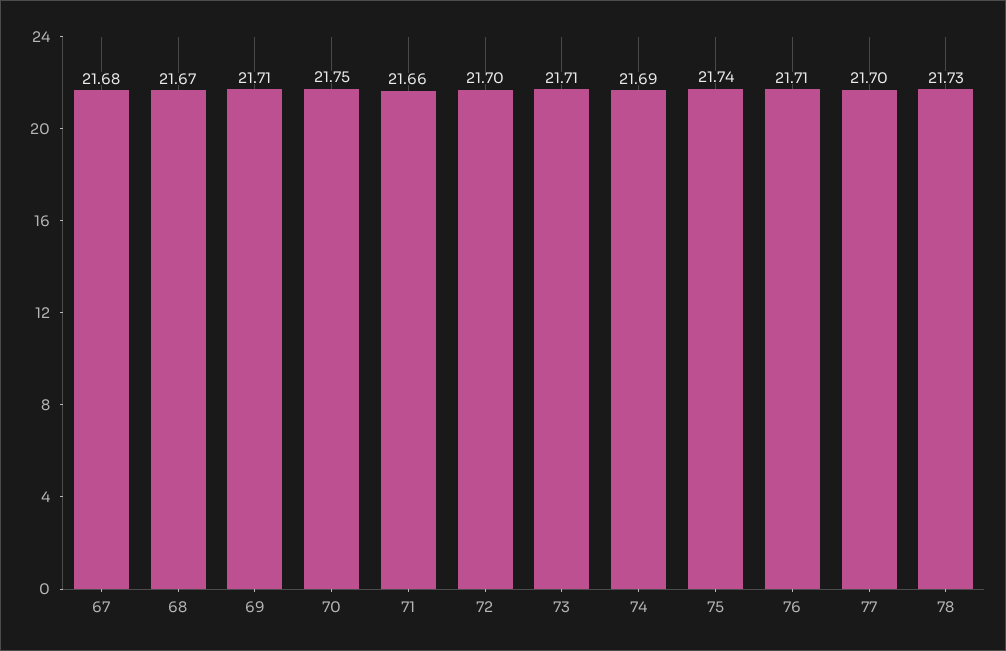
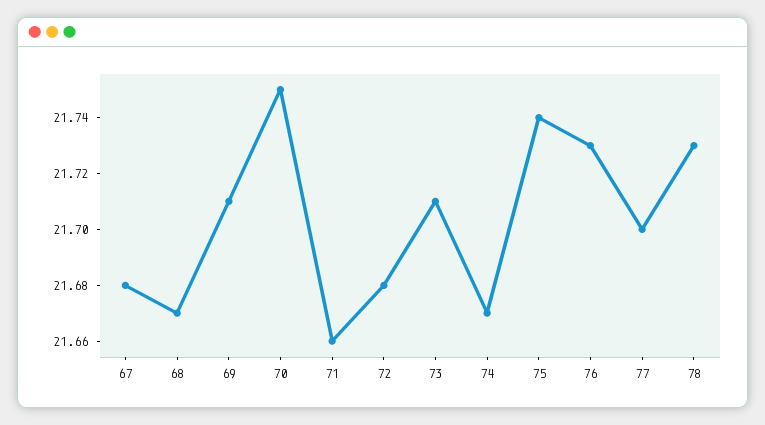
72: 21.7 -> 21.68
74: 21.69 -> 21.67
76: 21.71 -> 21.73

